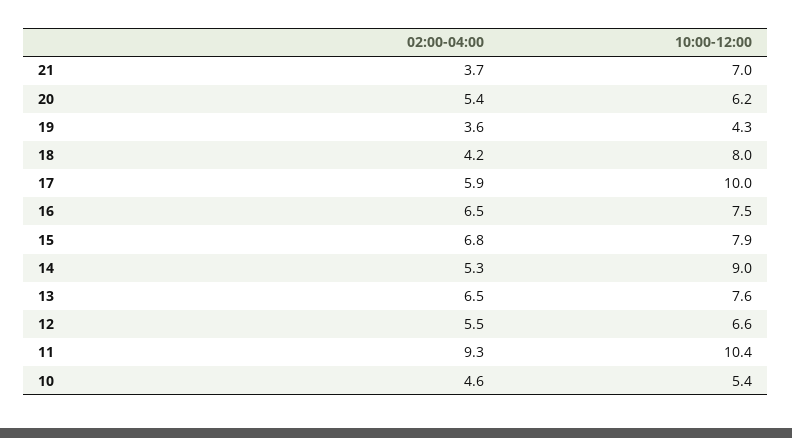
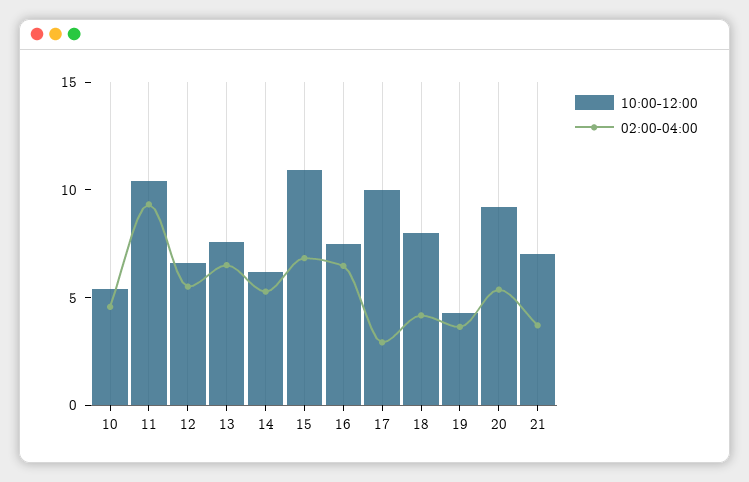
10:00-12:00, 20: 6.2 -> 9
02:00-04:00, 17: 5.9 -> 3
10:00-12:00, 15: 7.9 -> 11
10:00-12:00, 14: 9 -> 6

